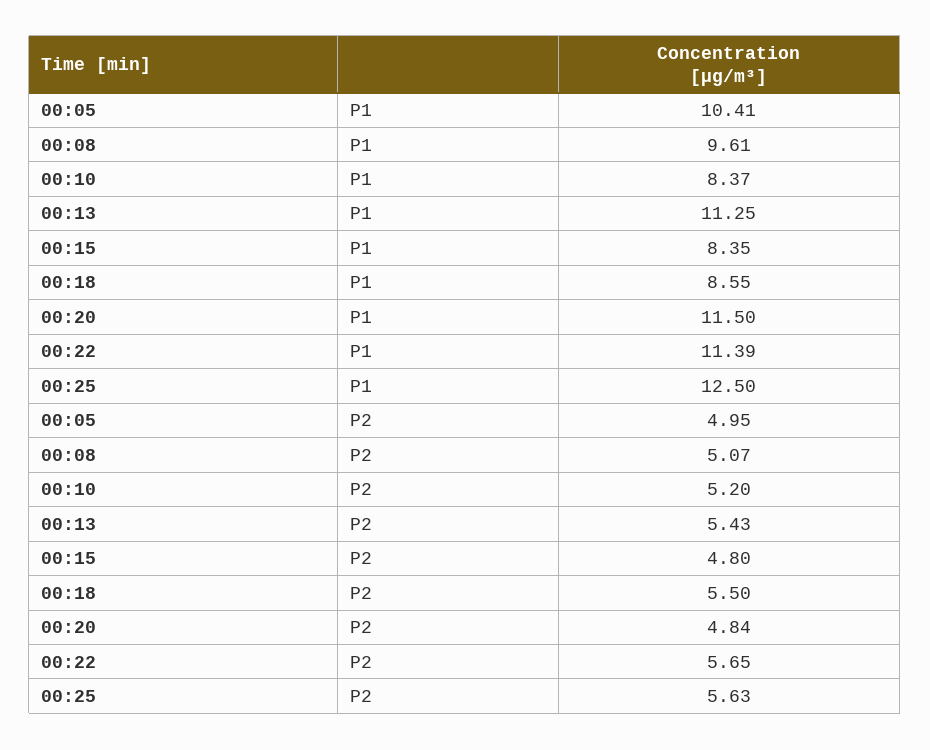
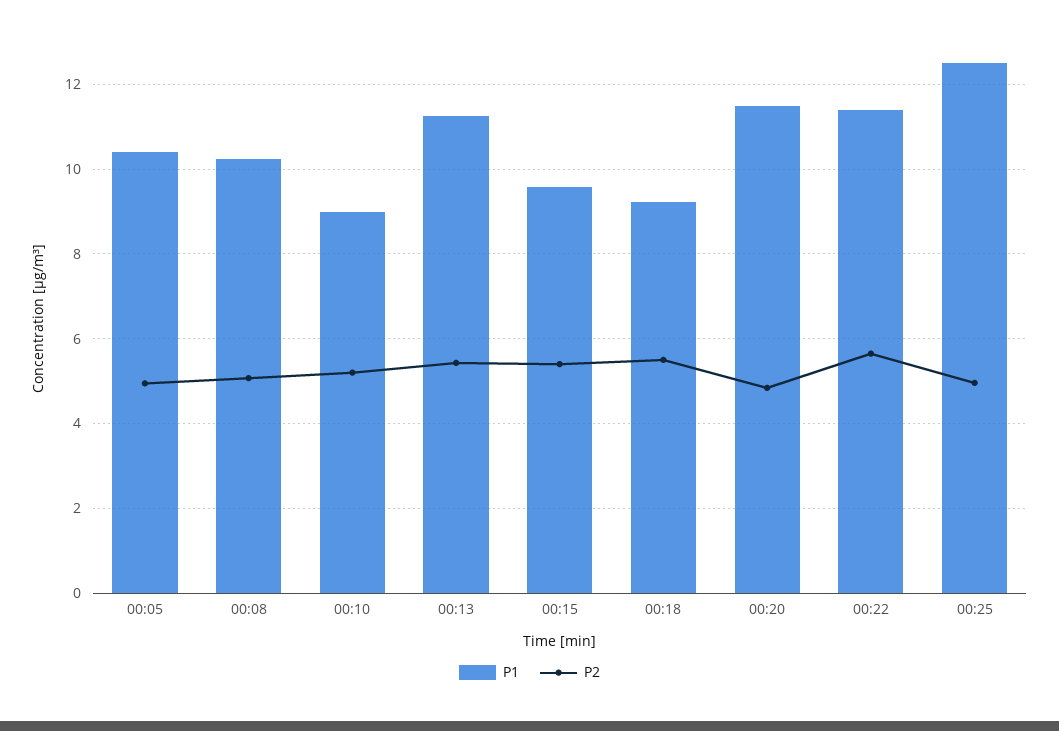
P1, 00:08: 9.61 -> 10.2
P1, 00:10: 8.37 -> 9
P1, 00:15: 8.35 -> 9.6
P1, 00:18: 8.55 -> 9.2
P2, 00:15: 4.8 -> 5.4
P2, 00:25: 5.63 -> 5

